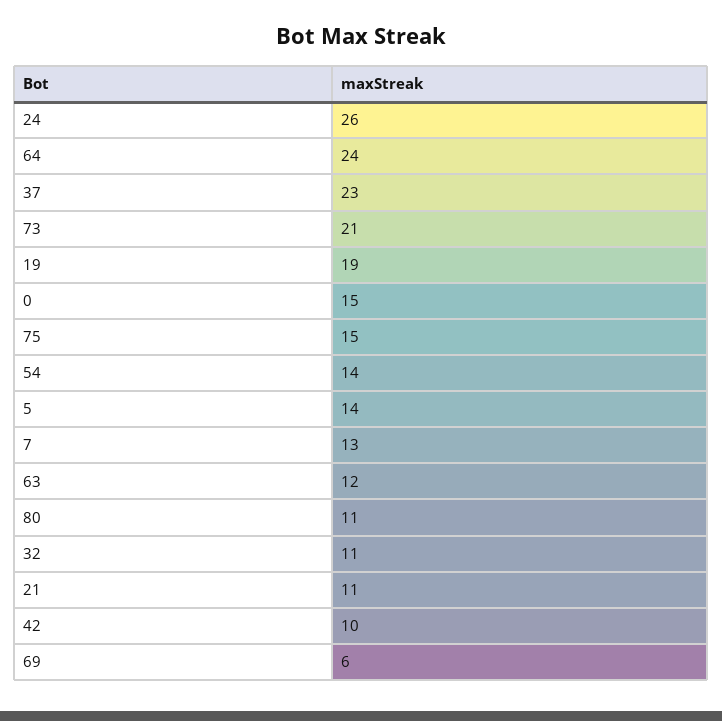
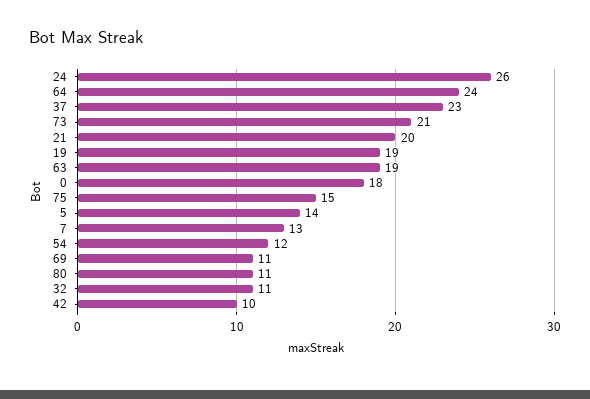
0: 15 -> 18
54: 14 -> 12
63: 12 -> 19
21: 11 -> 20
69: 6 -> 11

